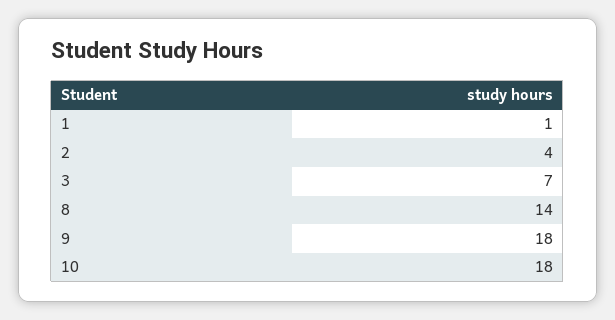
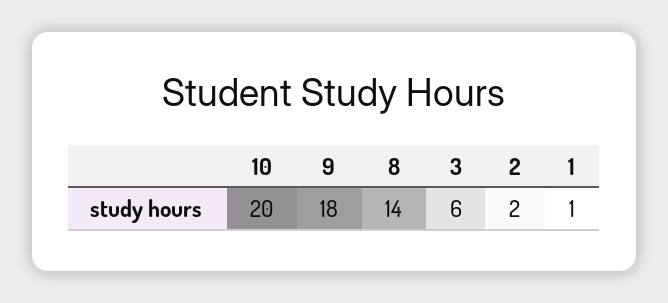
2: 4 -> 2
3: 7 -> 6
10: 18 -> 20

